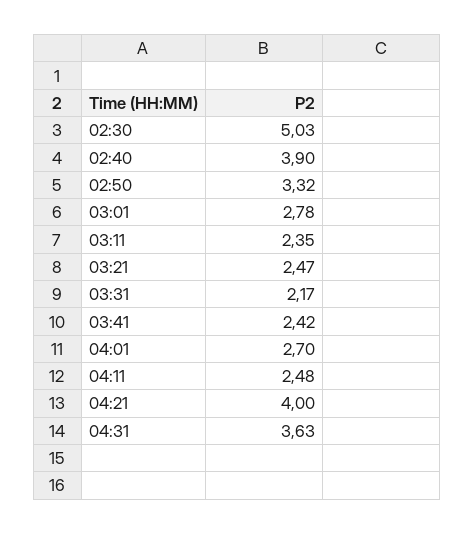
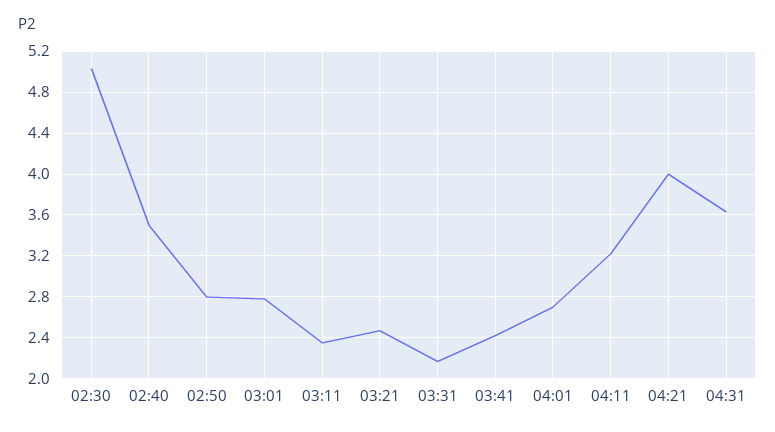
02:40: 3.9 -> 3.5
02:50: 3.32 -> 2.8
04:11: 2.48 -> 3.2

